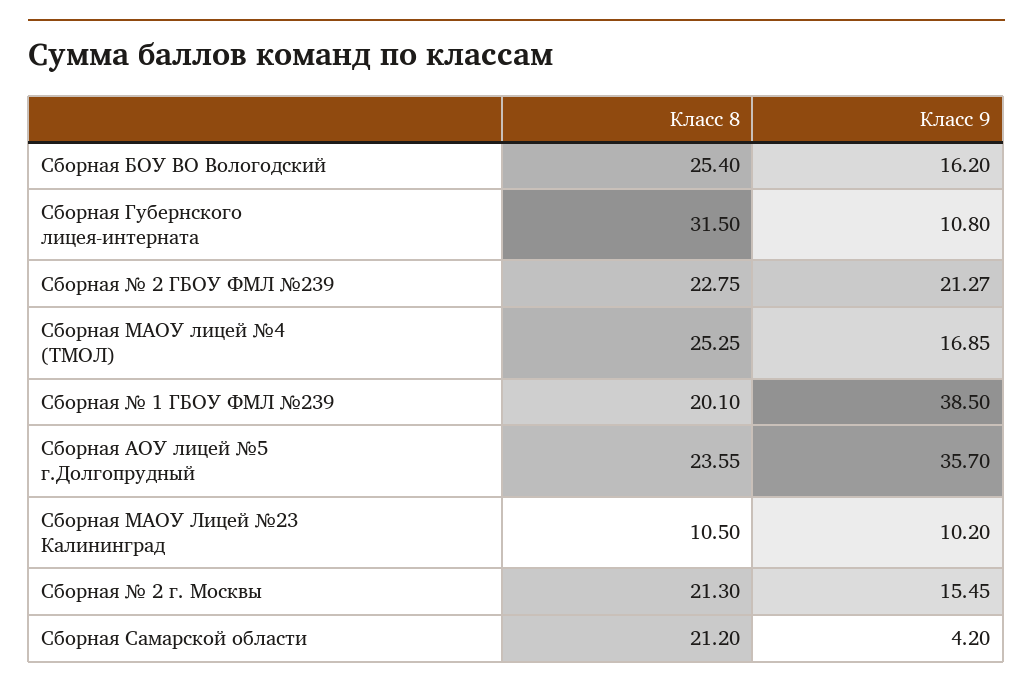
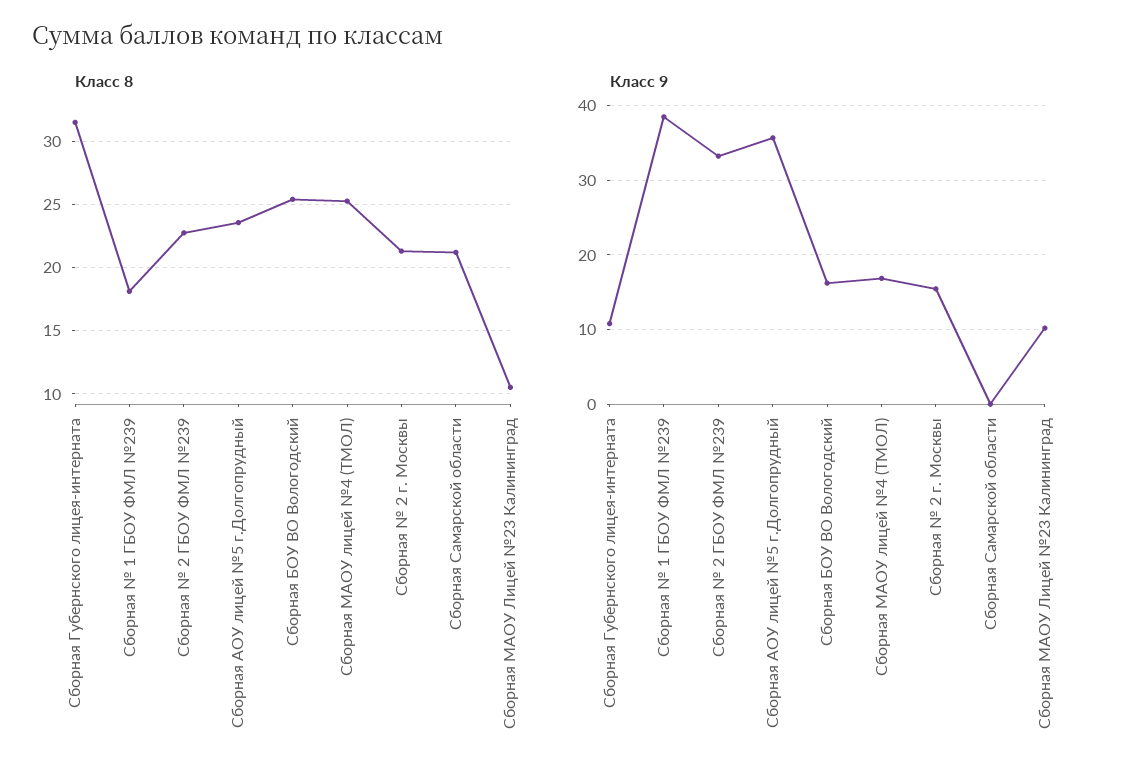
Класс 9, Сборная № 2 ГБОУ ФМЛ №239: 21.27 -> 33
Класс 8, Сборная № 1 ГБОУ ФМЛ №239: 20.1 -> 18
Класс 9, Сборная Самарской области: 4.2 -> 0

